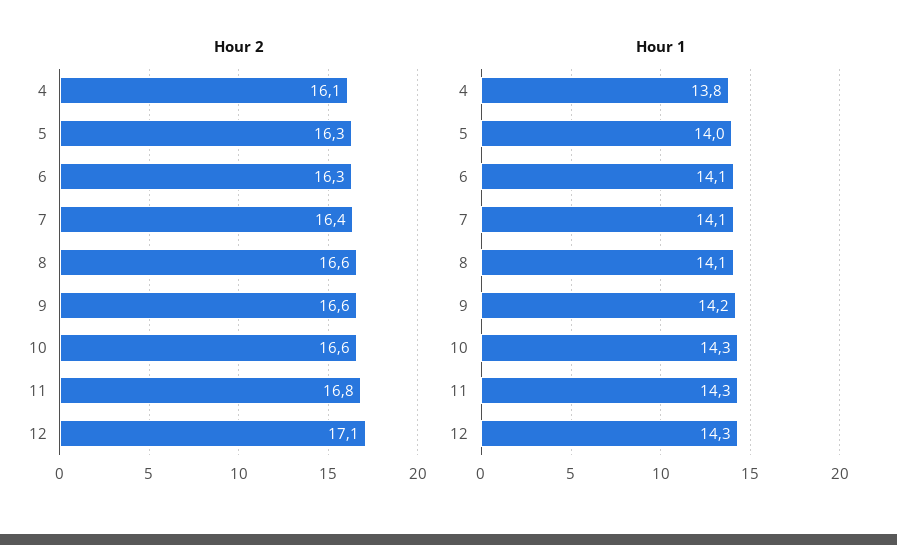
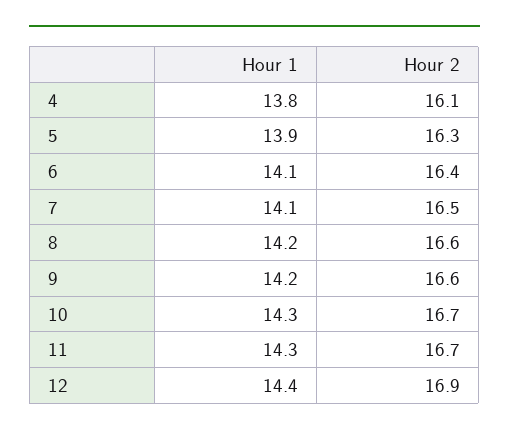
Hour 2, 6: 16.3 -> 16.4
Hour 2, 7: 16.4 -> 16.5
Hour 2, 10: 16.6 -> 16.7
Hour 2, 11: 16.8 -> 16.7
Hour 2, 12: 17.1 -> 16.9
Hour 1, 5: 14 -> 13.9
Hour 1, 8: 14.1 -> 14.2
Hour 1, 12: 14.3 -> 14.4

